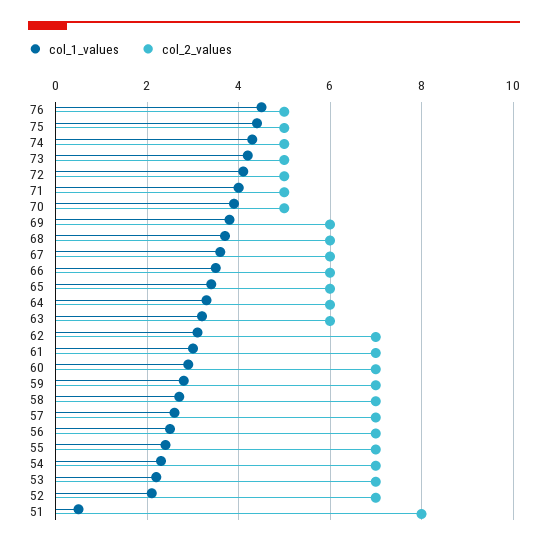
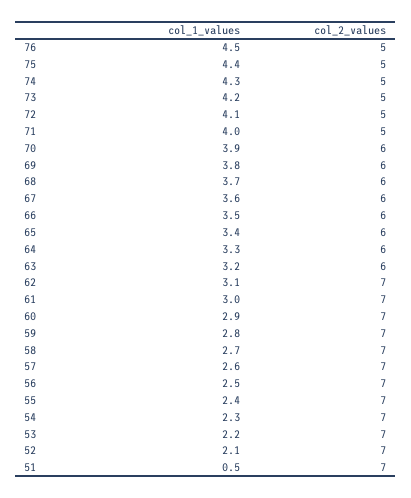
col_2_values, 70: 5 -> 6
col_2_values, 51: 8 -> 7

